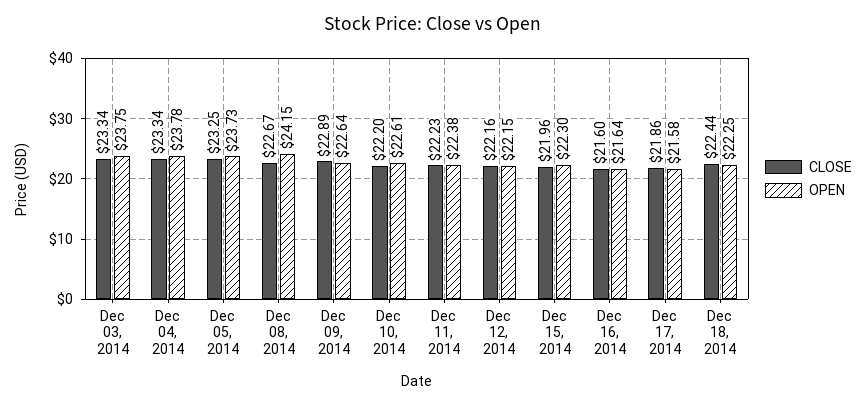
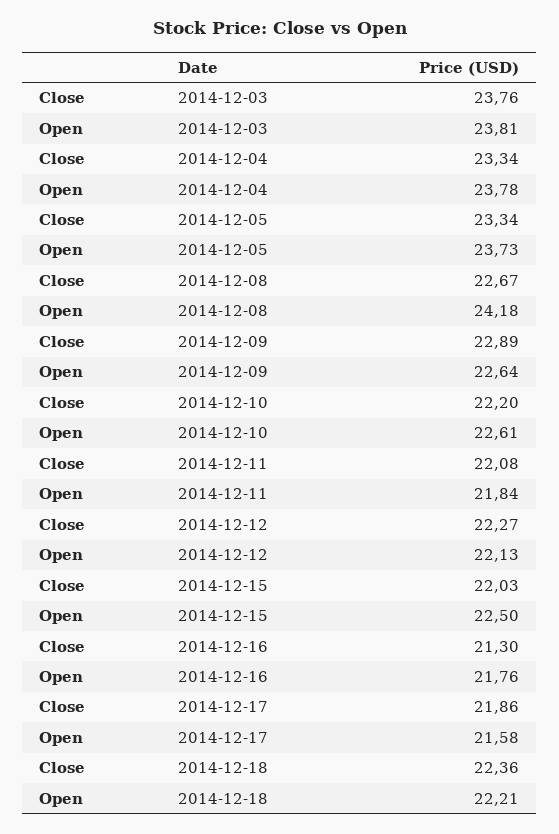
CLOSE, Dec 03, 2014: 23.34 -> 23.76
OPEN, Dec 03, 2014: 23.75 -> 23.81
CLOSE, Dec 05, 2014: 23.25 -> 23.34
OPEN, Dec 08, 2014: 24.15 -> 24.18
CLOSE, Dec 11, 2014: 22.23 -> 22.08
OPEN, Dec 11, 2014: 22.38 -> 21.84
CLOSE, Dec 12, 2014: 22.16 -> 22.27
OPEN, Dec 12, 2014: 22.15 -> 22.13
CLOSE, Dec 15, 2014: 21.96 -> 22.03
OPEN, Dec 15, 2014: 22.3 -> 22.5
CLOSE, Dec 16, 2014: 21.6 -> 21.3
OPEN, Dec 16, 2014: 21.64 -> 21.76
CLOSE, Dec 18, 2014: 22.44 -> 22.36
OPEN, Dec 18, 2014: 22.25 -> 22.21

